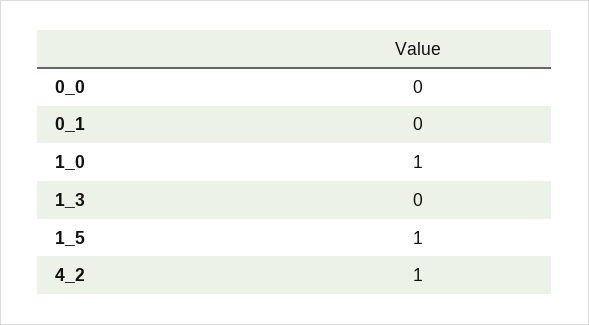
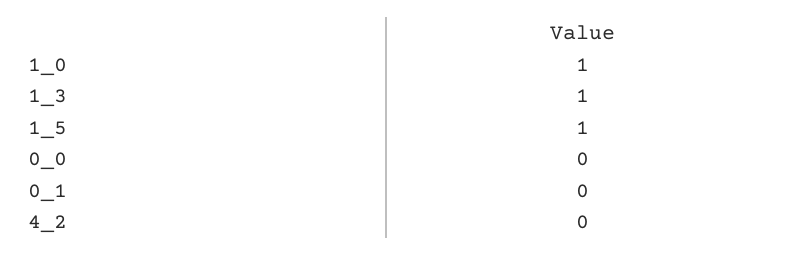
1_3: 0 -> 1
4_2: 1 -> 0

